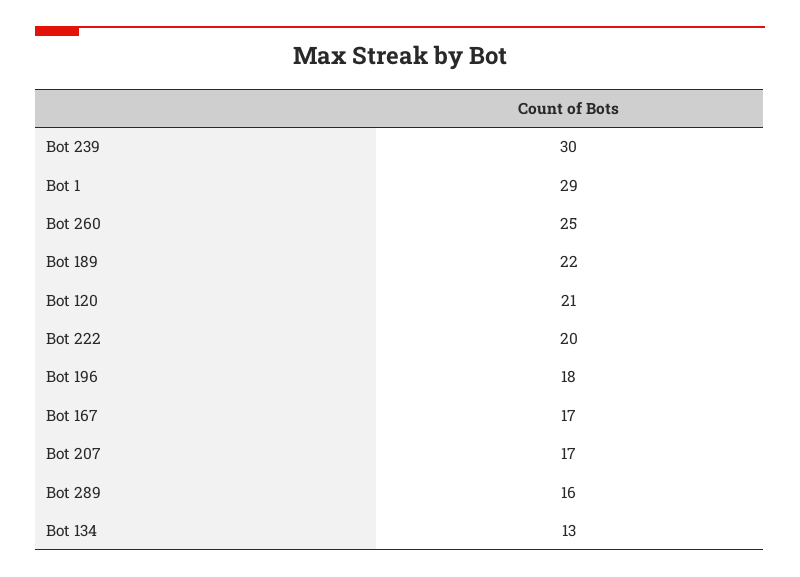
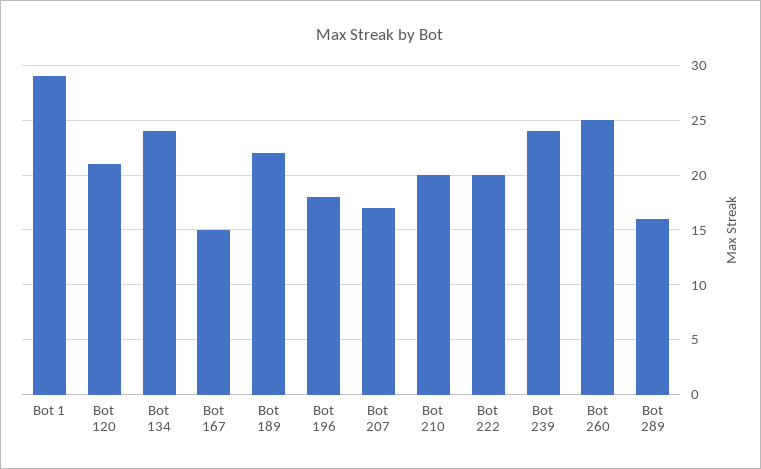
Bot 239: 30 -> 24
Bot 167: 17 -> 15
Bot 134: 13 -> 24
Bot 210: none -> 20

